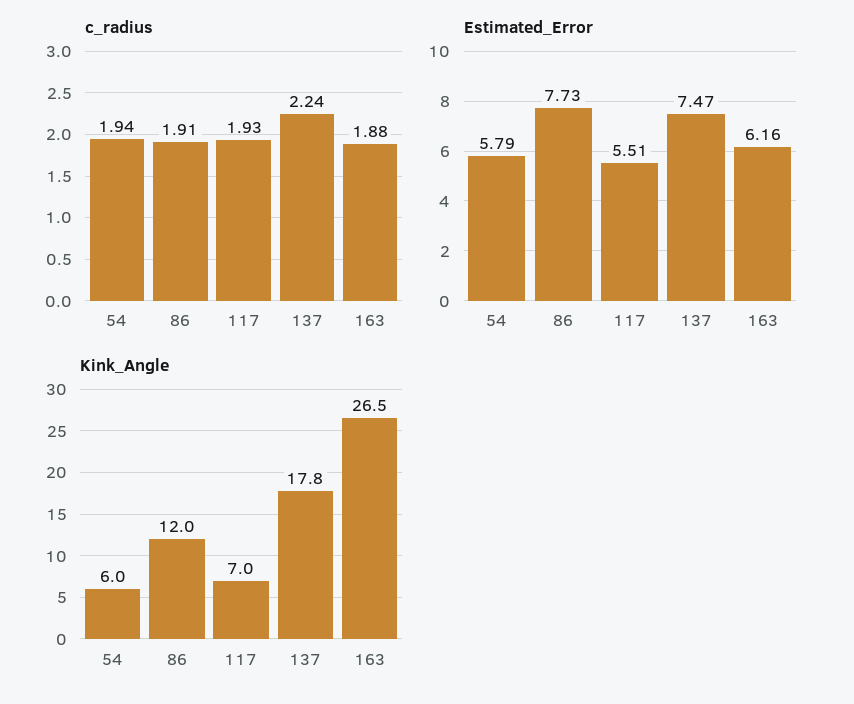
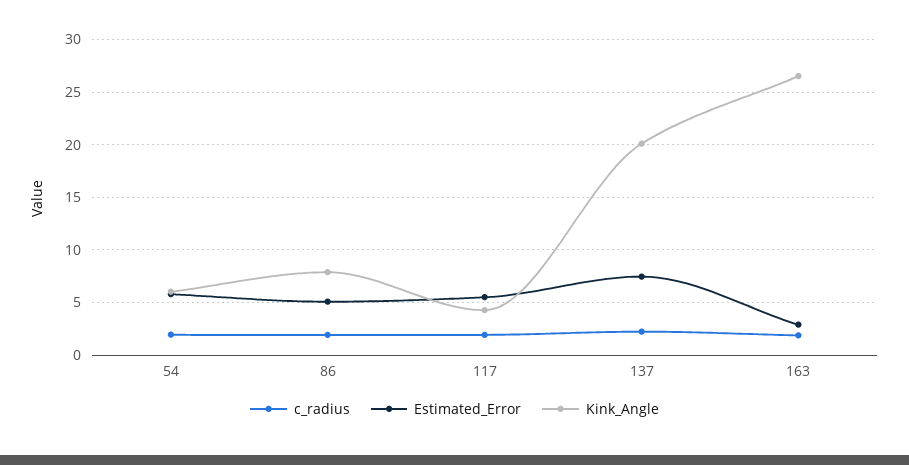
Estimated_Error, 86: 7.73 -> 5
Estimated_Error, 163: 6.16 -> 3
Kink_Angle, 86: 12 -> 8
Kink_Angle, 117: 7 -> 4
Kink_Angle, 137: 17.8 -> 20

